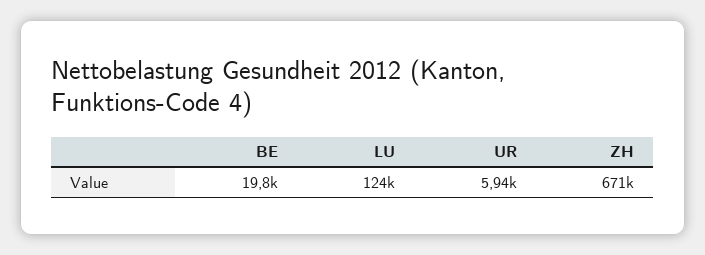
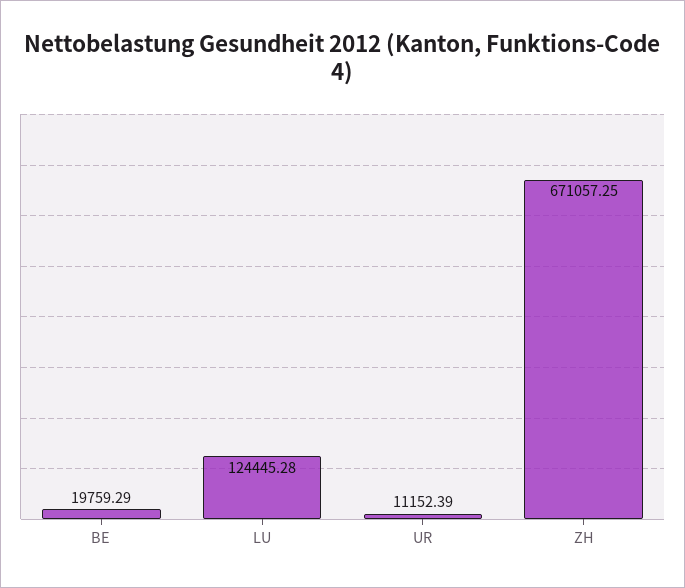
UR: 5940 -> 11152.39

